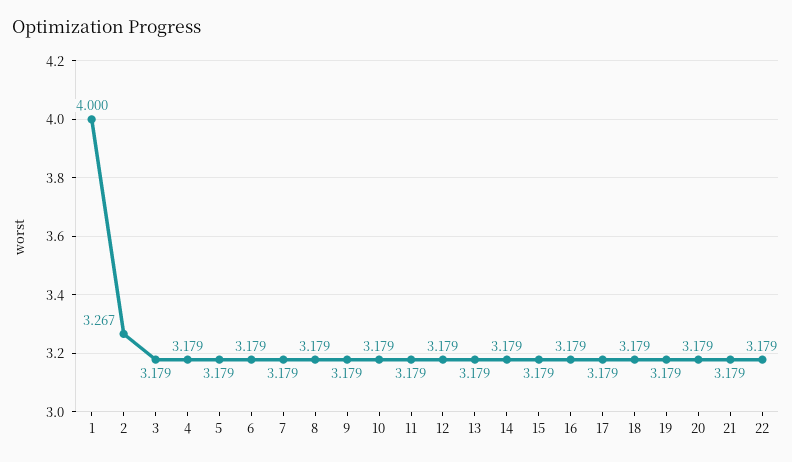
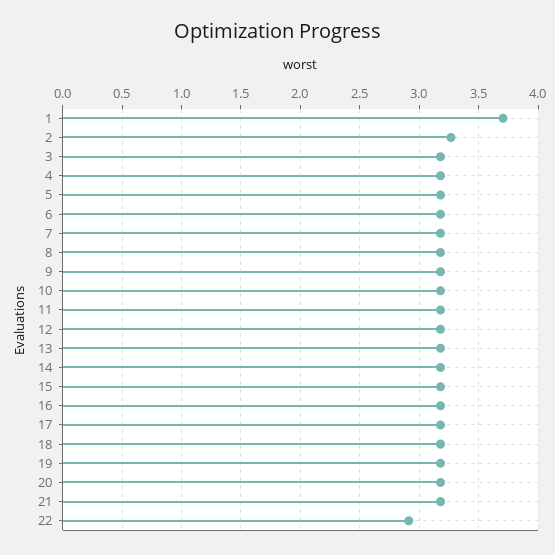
1: 4 -> 3.7
22: 3.179 -> 2.9

